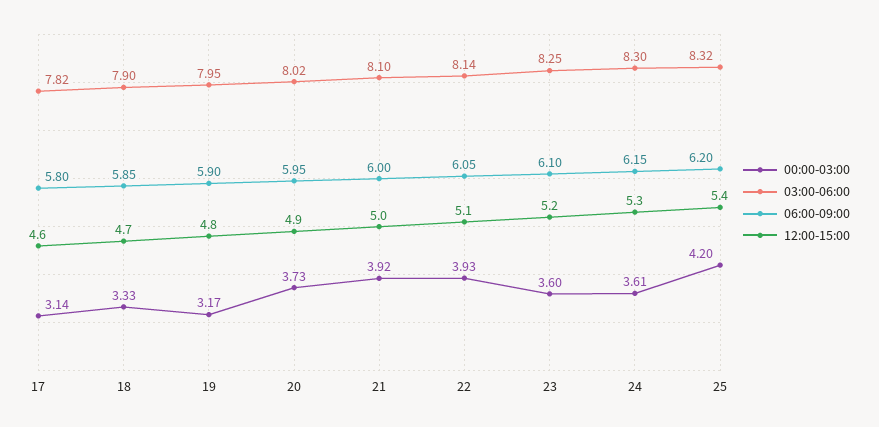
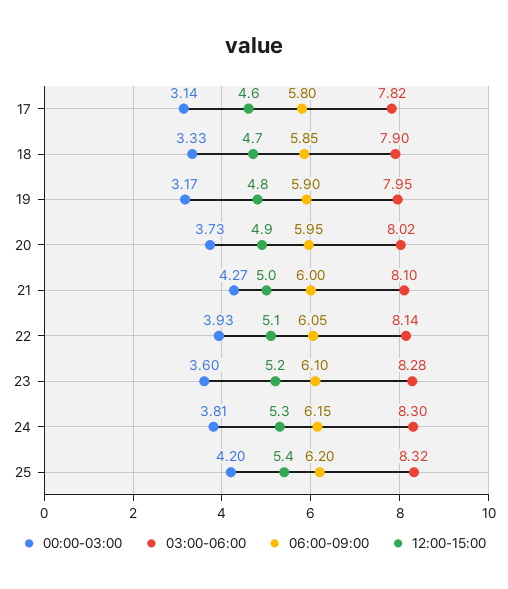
00:00-03:00, 21: 3.92 -> 4.27
03:00-06:00, 23: 8.25 -> 8.28
00:00-03:00, 24: 3.61 -> 3.81

